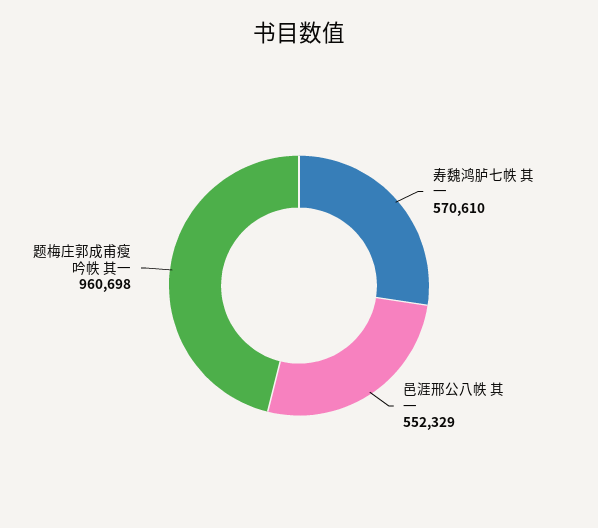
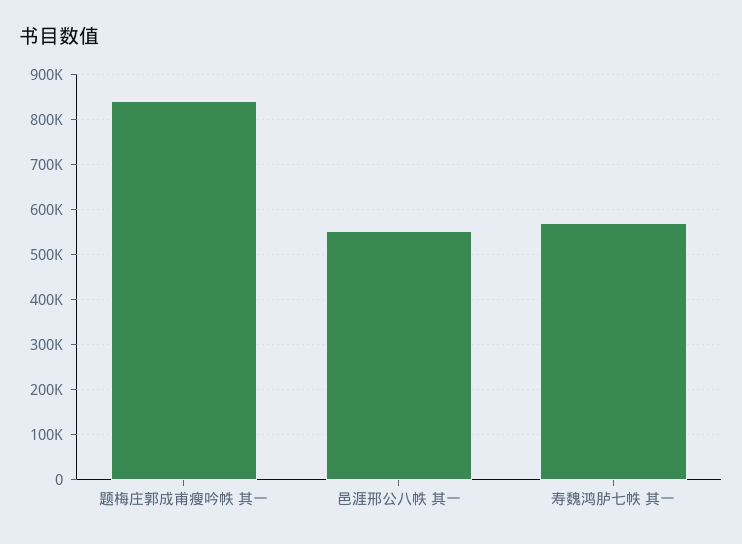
题梅庄郭成甫瘦吟帙 其一: 960698 -> 840000

